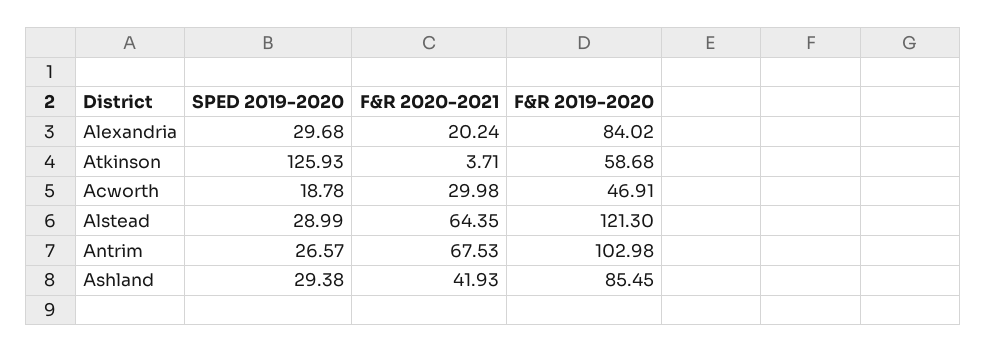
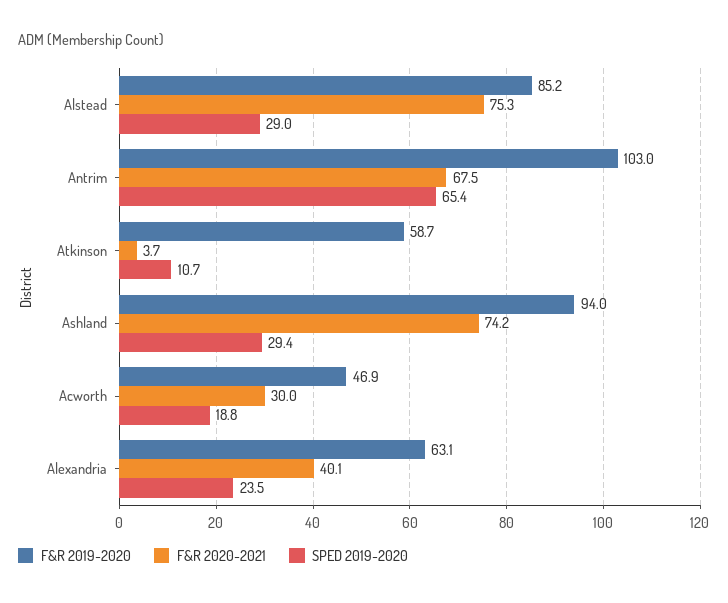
SPED 2019-2020, Alexandria: 29.68 -> 23.5
F&R 2020-2021, Alexandria: 20.24 -> 40.1
F&R 2019-2020, Alexandria: 84.02 -> 63.1
SPED 2019-2020, Atkinson: 125.93 -> 10.7
F&R 2020-2021, Alstead: 64.35 -> 75.3
F&R 2019-2020, Alstead: 121.3 -> 85.2
SPED 2019-2020, Antrim: 26.57 -> 65.4
F&R 2020-2021, Ashland: 41.93 -> 74.2
F&R 2019-2020, Ashland: 85.45 -> 94

